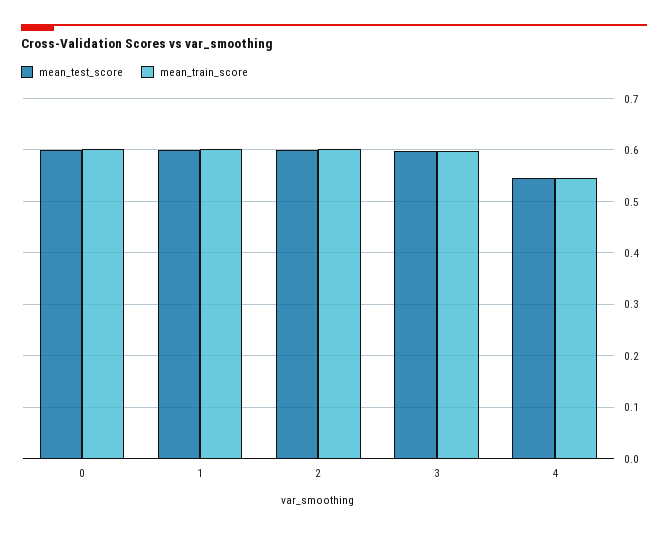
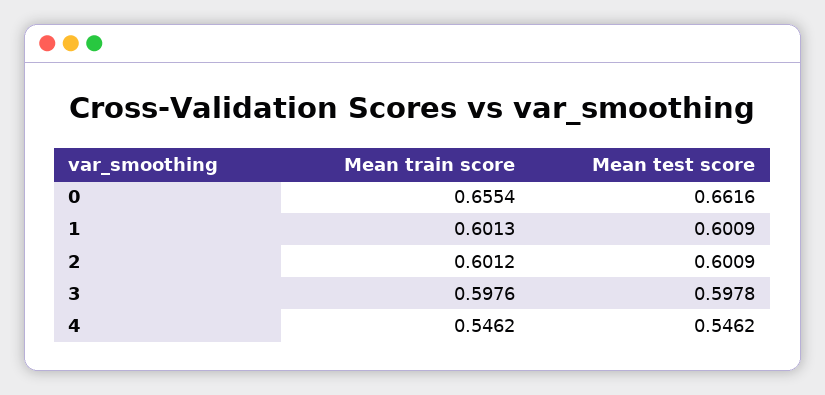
mean_test_score, 0: 0.6 -> 0.6616
mean_train_score, 0: 0.6 -> 0.6554

